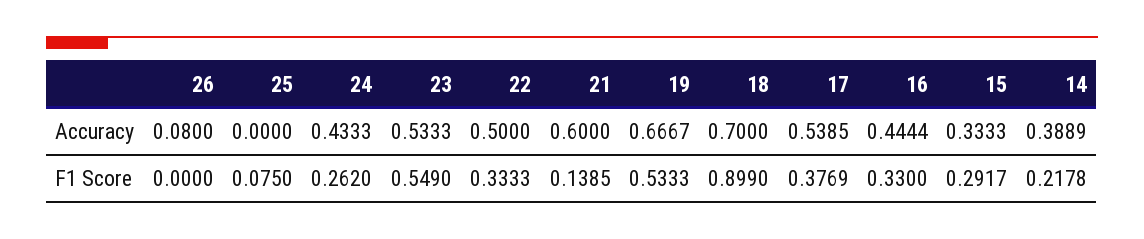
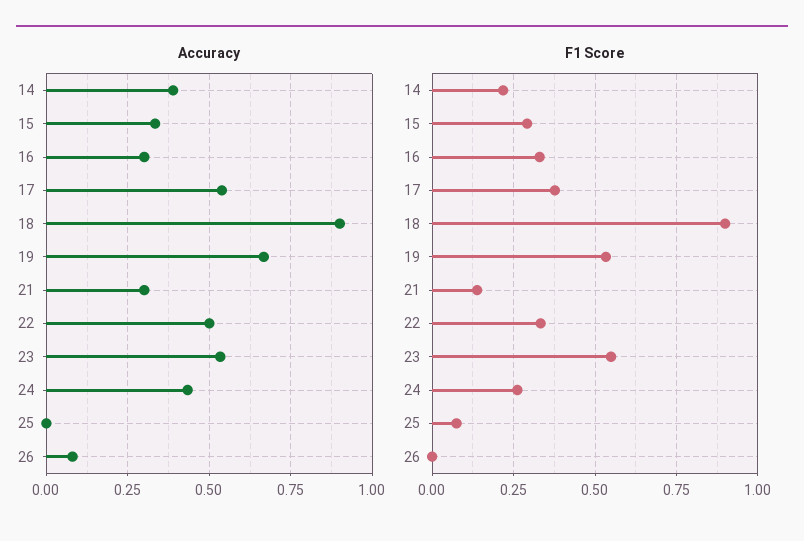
Accuracy, 21: 0.6 -> 0.3
Accuracy, 18: 0.7 -> 0.9
Accuracy, 16: 0.4444 -> 0.3

